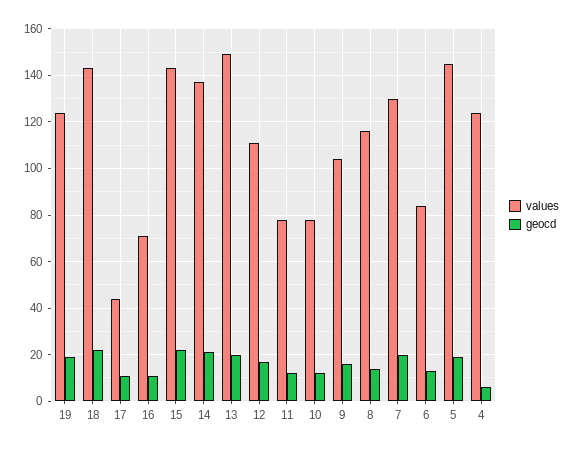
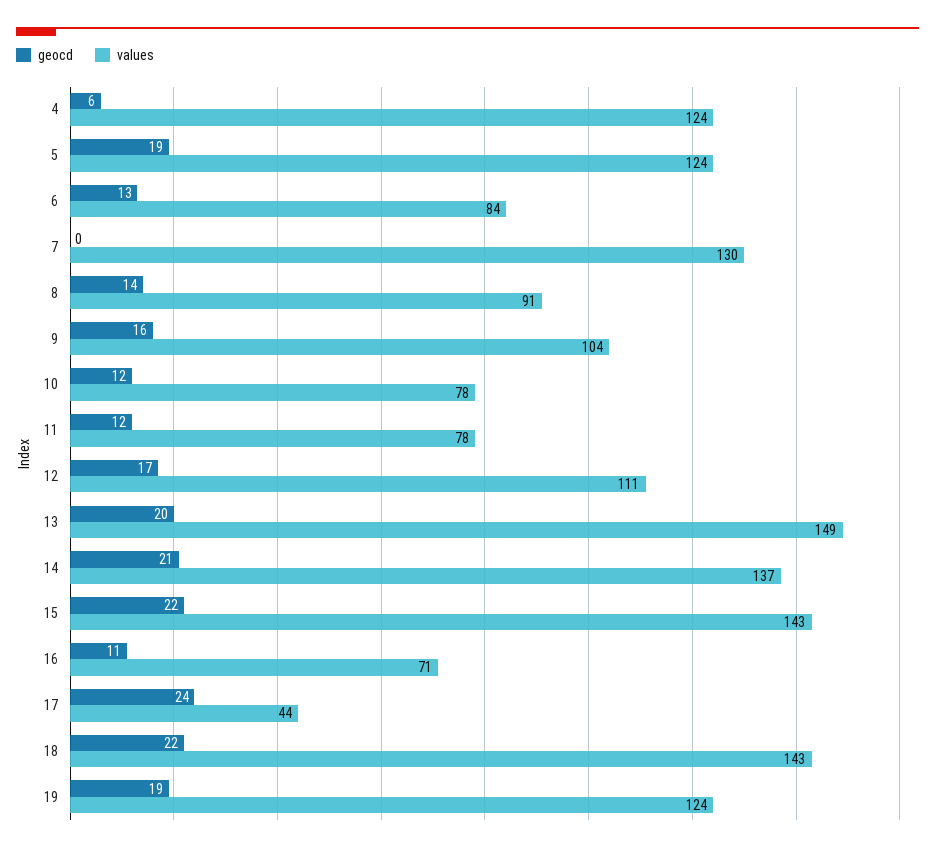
geocd, 17: 10 -> 24
values, 8: 115 -> 91
geocd, 7: 20 -> 0
values, 5: 145 -> 124

